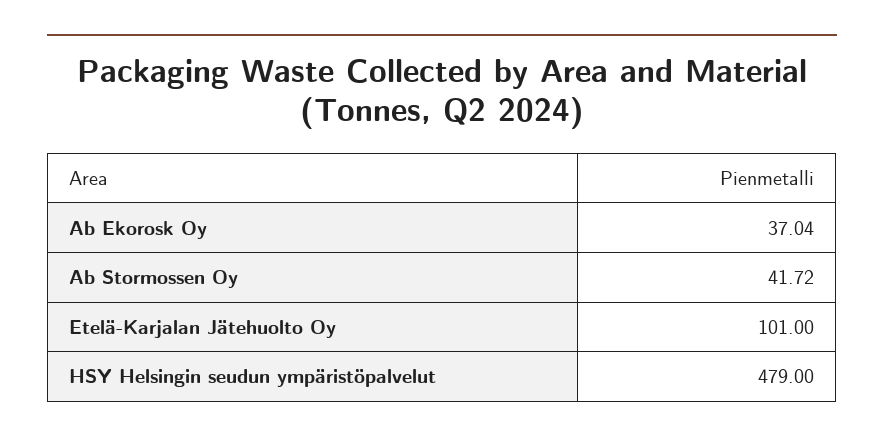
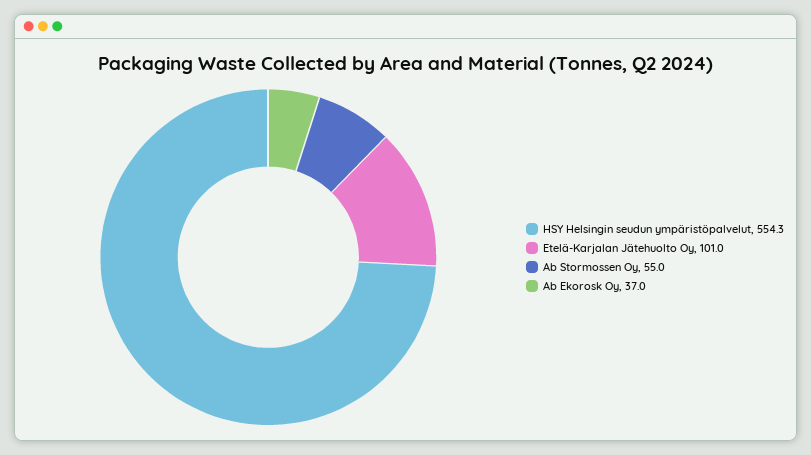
Ab Stormossen Oy: 41.72 -> 55
HSY Helsingin seudun ympäristöpalvelut: 479 -> 554.3

